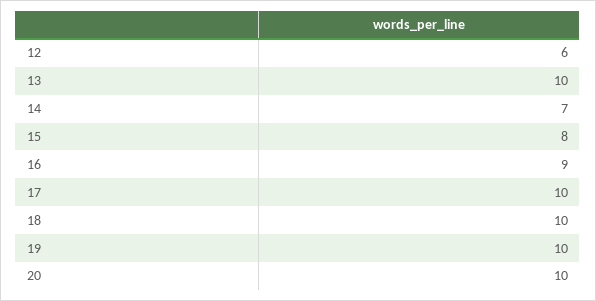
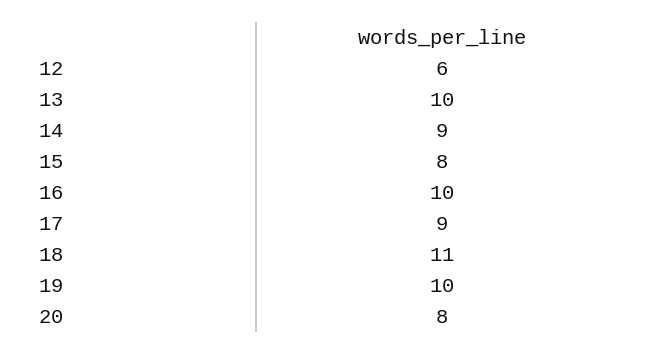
14: 7 -> 9
16: 9 -> 10
17: 10 -> 9
18: 10 -> 11
20: 10 -> 8

